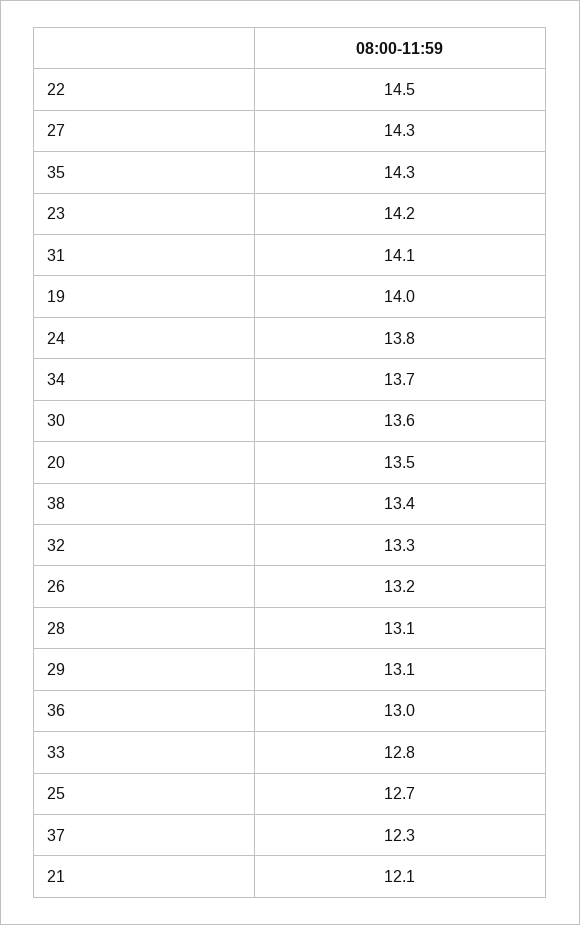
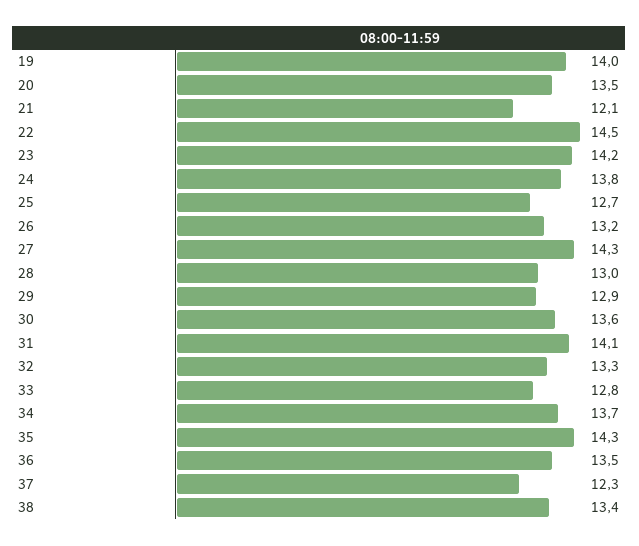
28: 13.1 -> 13
29: 13.1 -> 12.9
36: 13 -> 13.5

